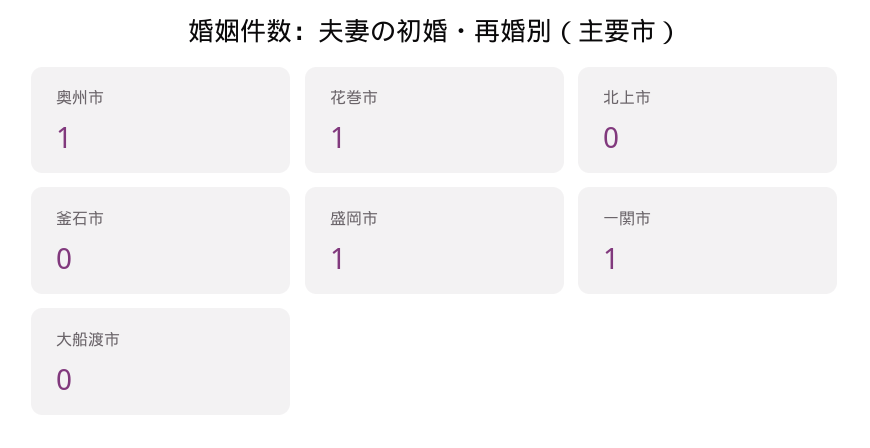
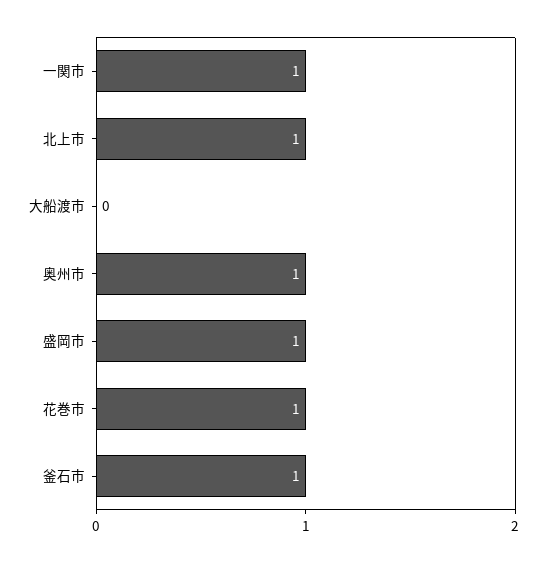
北上市: 0 -> 1
釜石市: 0 -> 1

